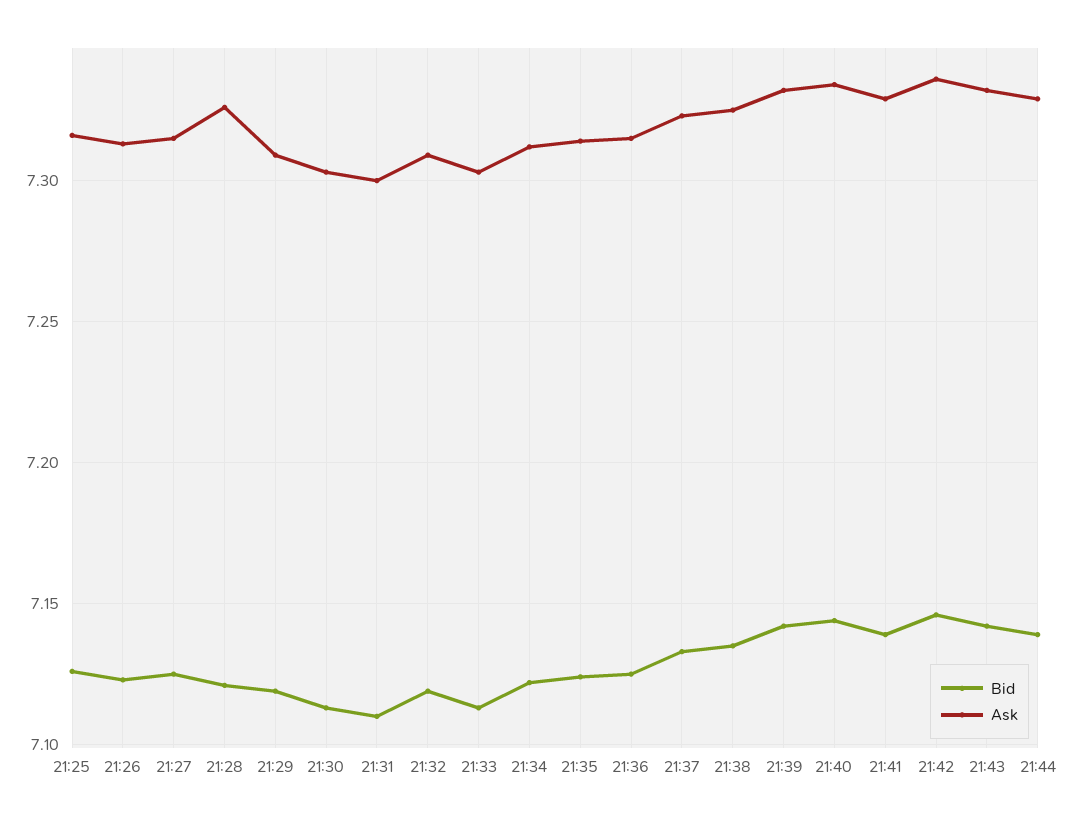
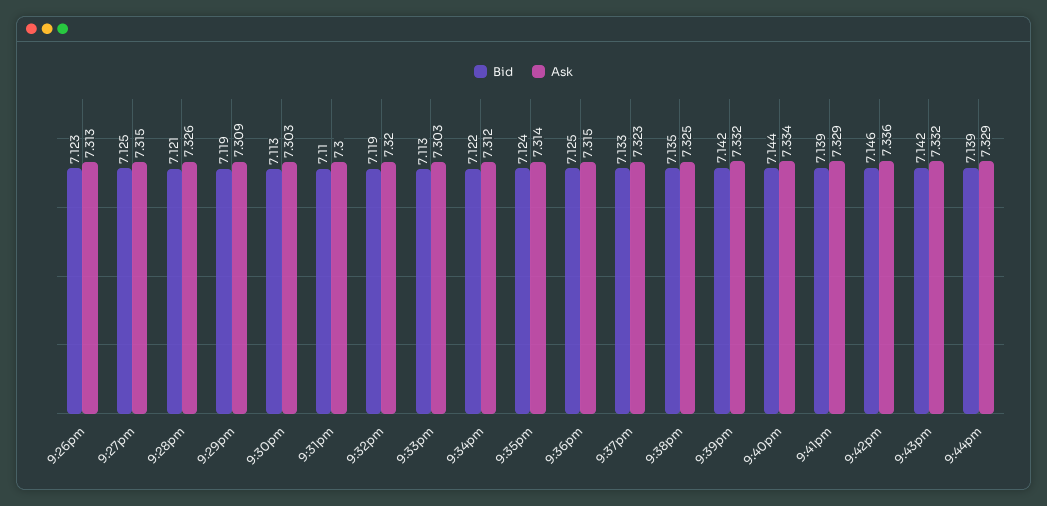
Bid, 21:25: 7.125 -> none
Ask, 21:25: 7.315 -> none
Ask, 21:32: 7.31 -> 7.32

